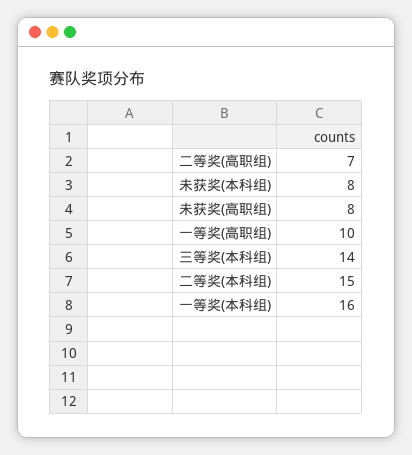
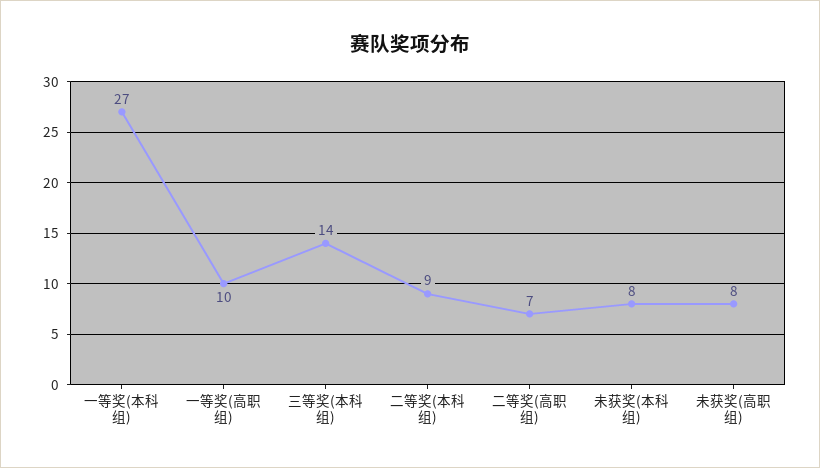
二等奖(本科组): 15 -> 9
一等奖(本科组): 16 -> 27

